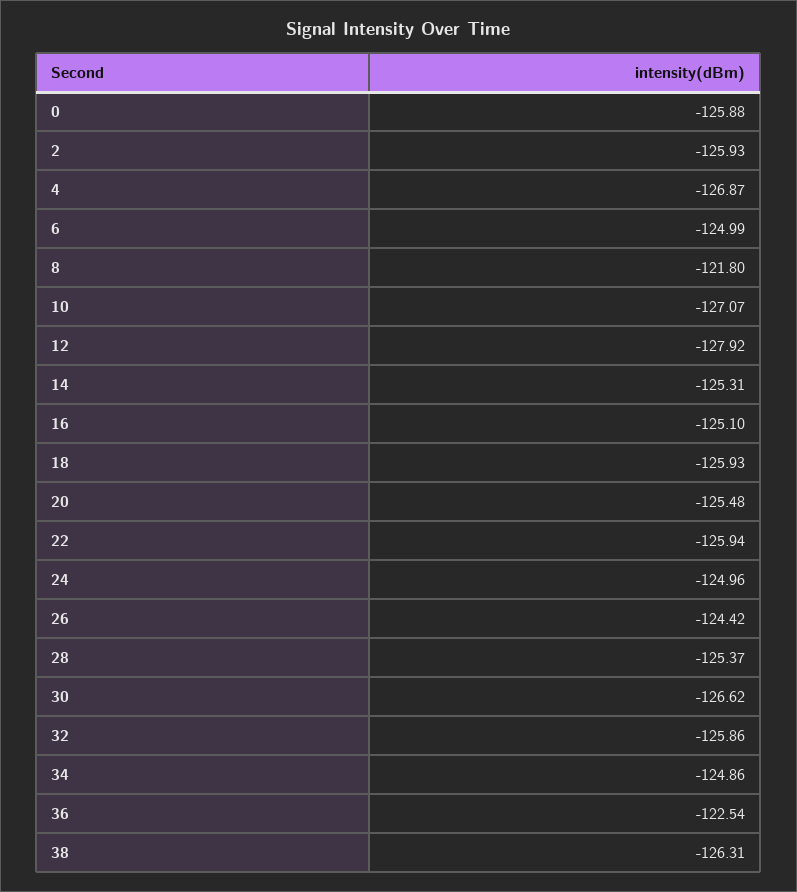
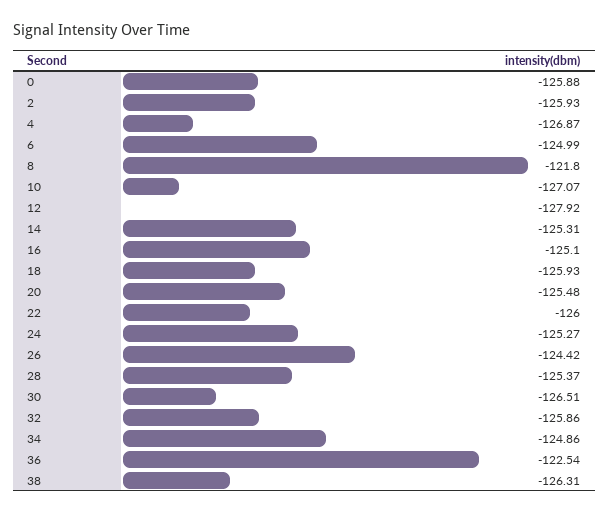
22: -125.94 -> -126
24: -124.96 -> -125.27
30: -126.62 -> -126.51

